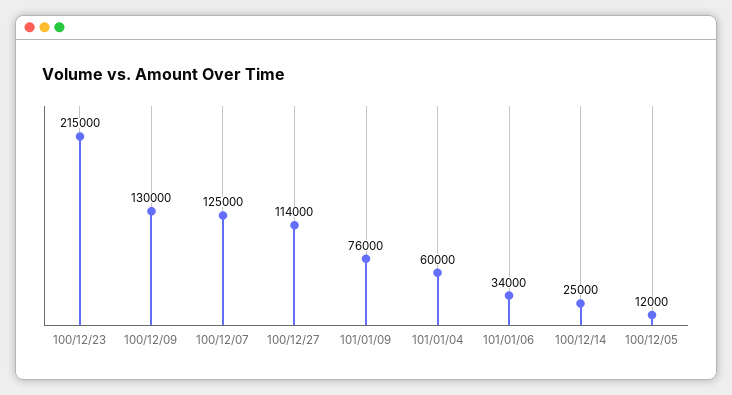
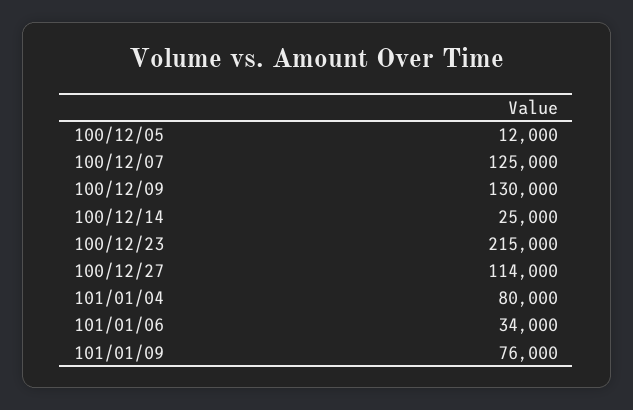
101/01/04: 60000 -> 80000

